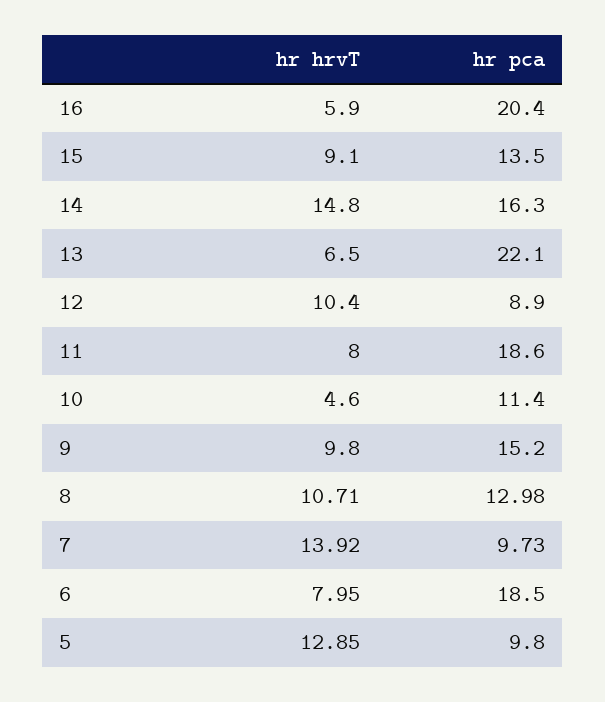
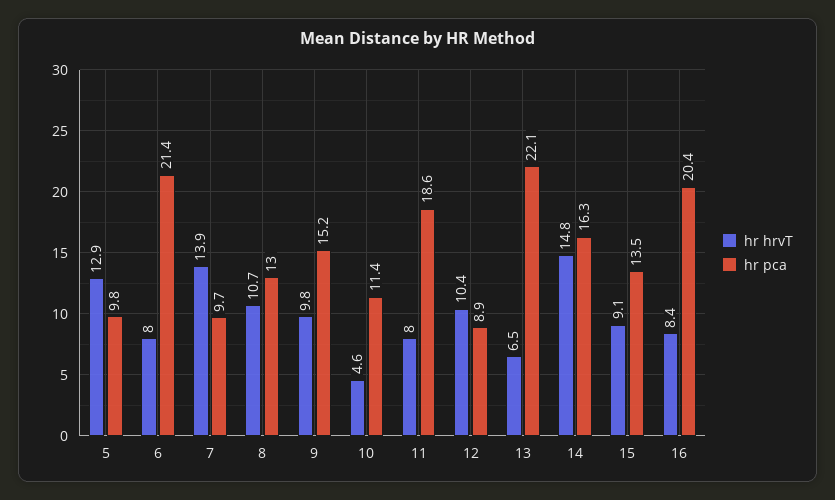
hr hrvT, 16: 5.9 -> 8.4
hr pca, 6: 18.5 -> 21.4

